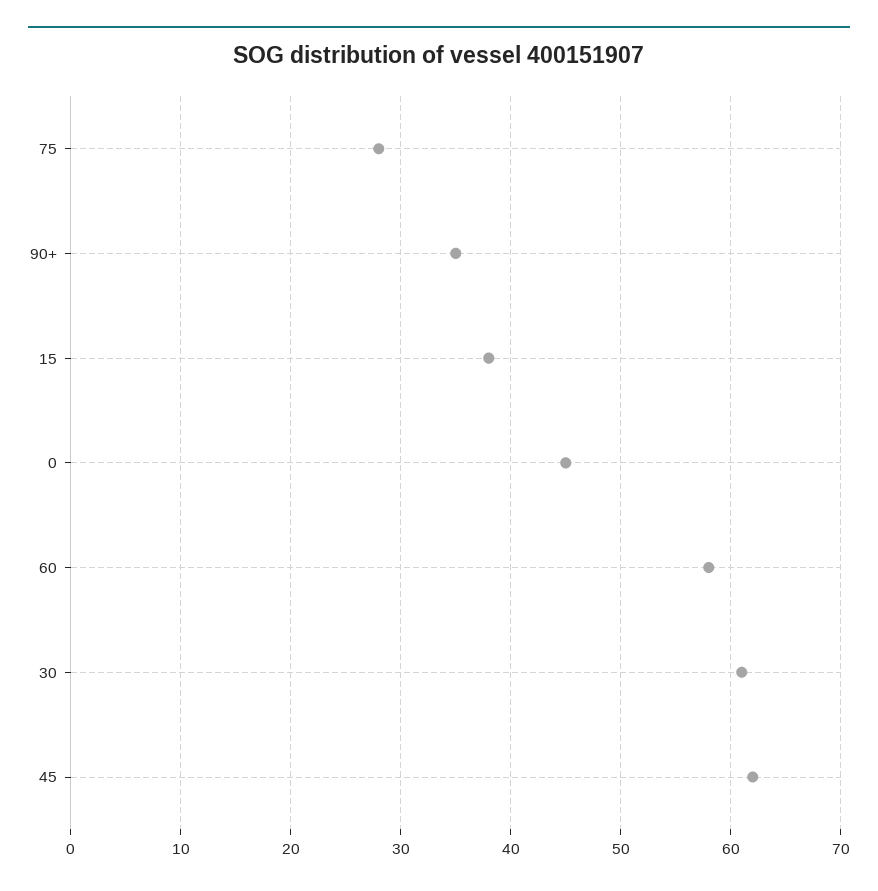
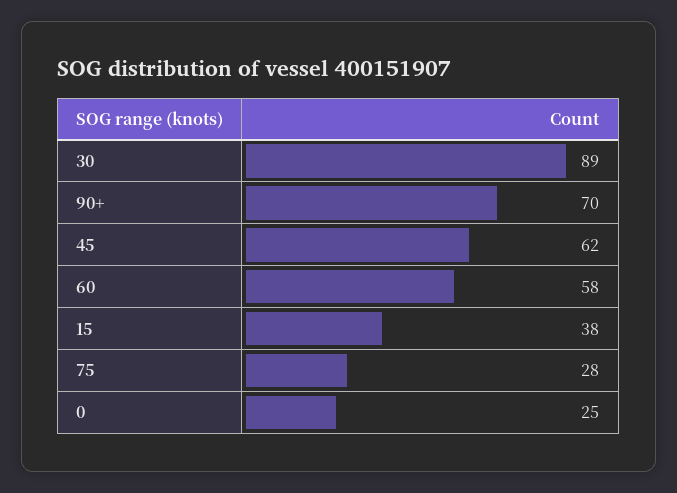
90+: 35 -> 70
0: 45 -> 25
30: 61 -> 89

